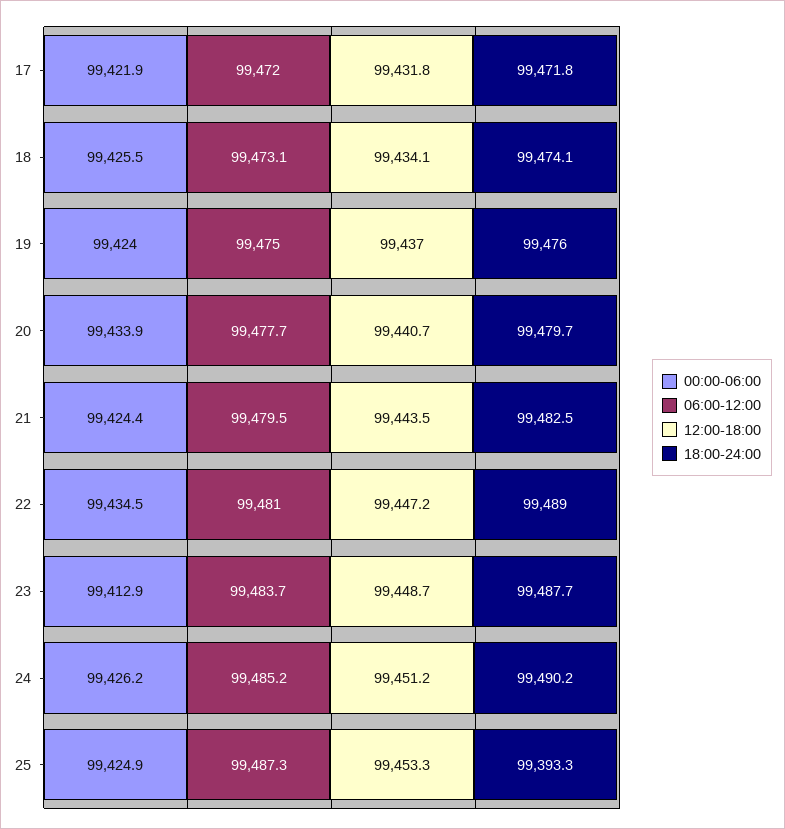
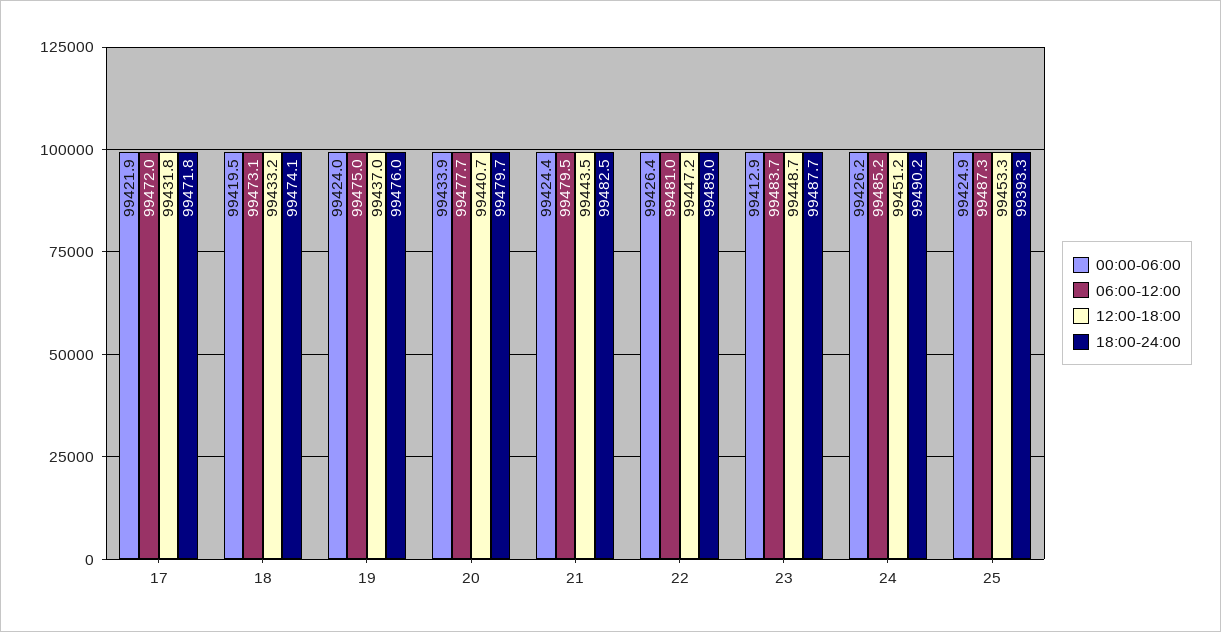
00:00-06:00, 18: 99425.5 -> 99419.5
12:00-18:00, 18: 99434.1 -> 99433.2
00:00-06:00, 22: 99434.5 -> 99426.4

